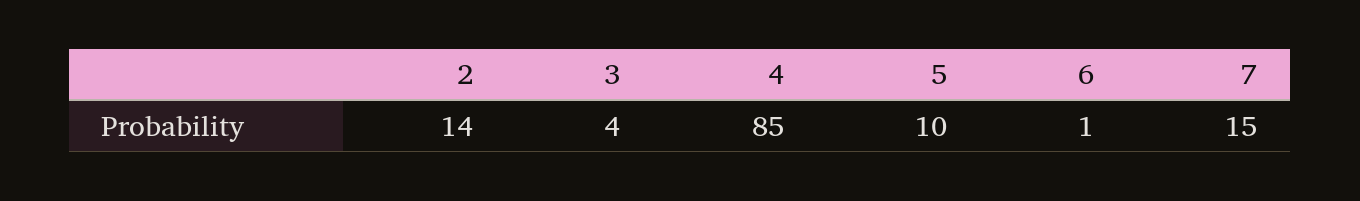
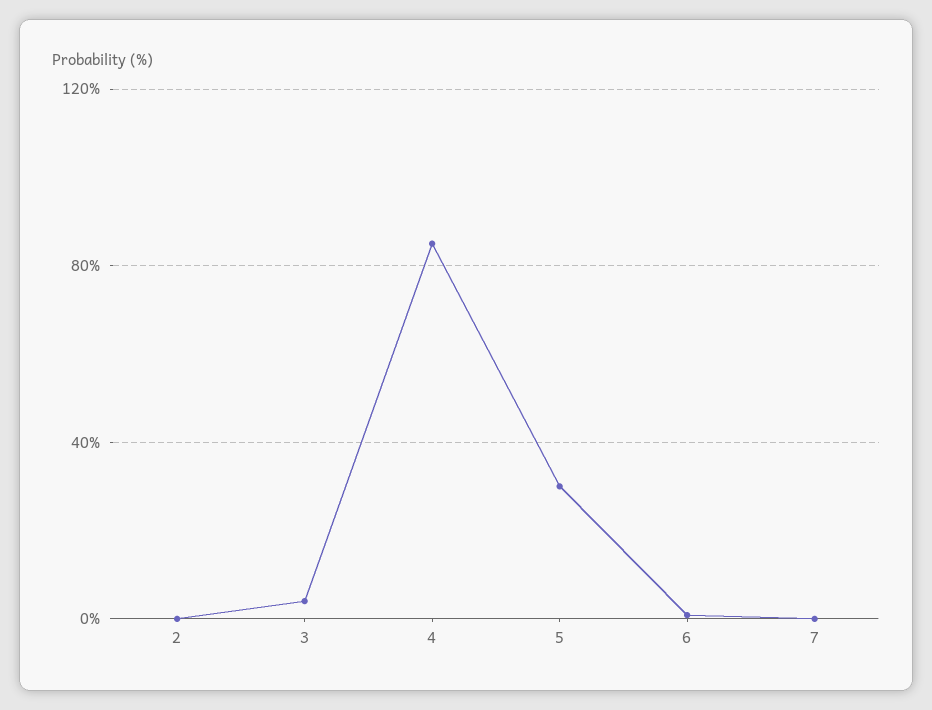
2: 14 -> 0
5: 10 -> 30
7: 15 -> 0

